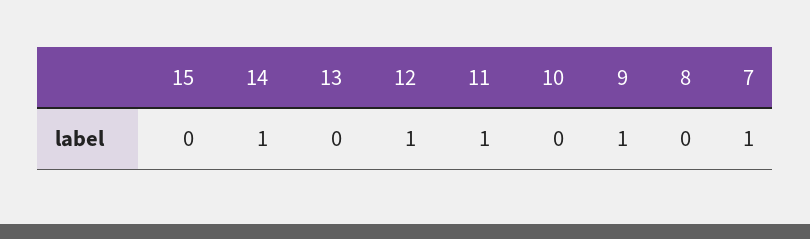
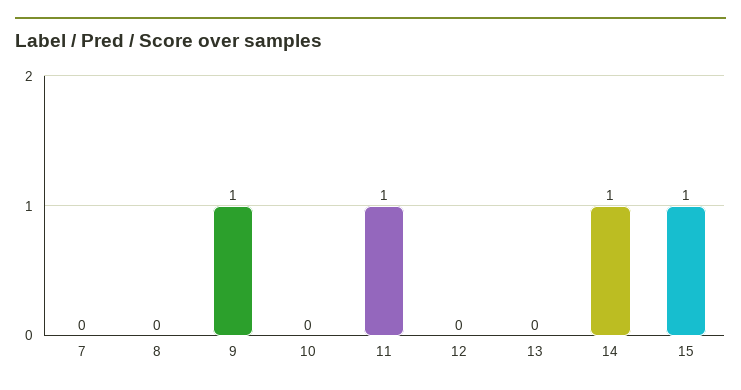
15: 0 -> 1
12: 1 -> 0
7: 1 -> 0

